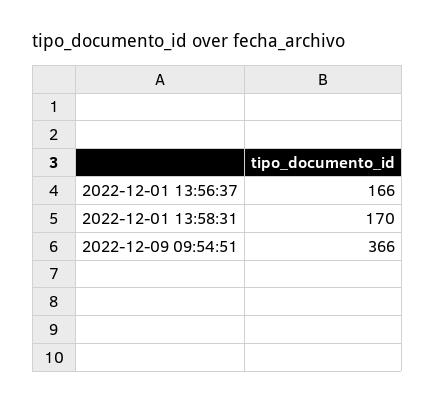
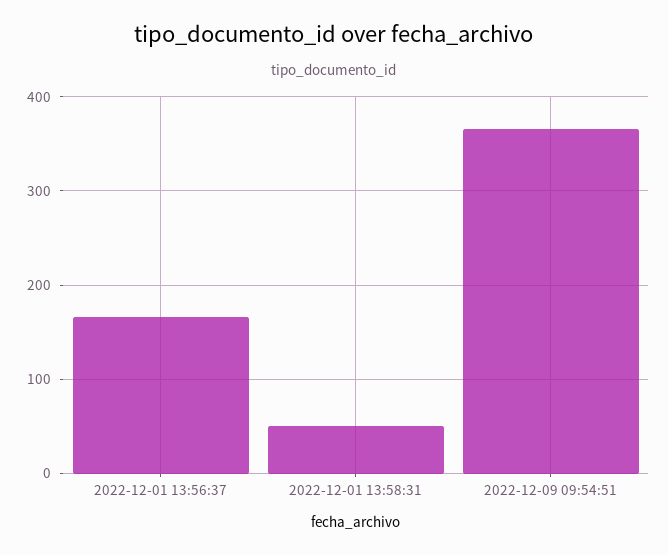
2022-12-01 13:58:31: 170 -> 50

